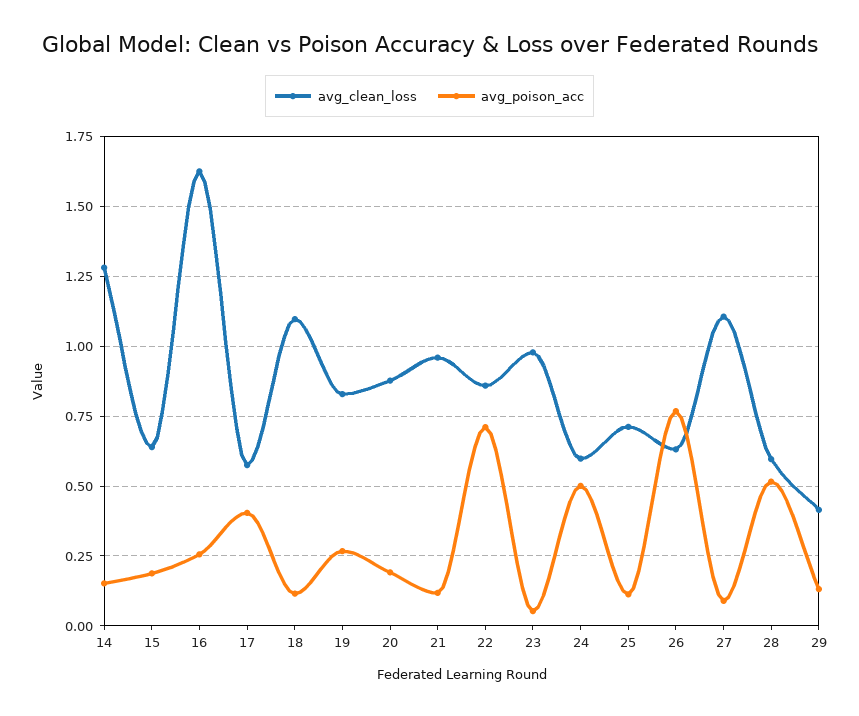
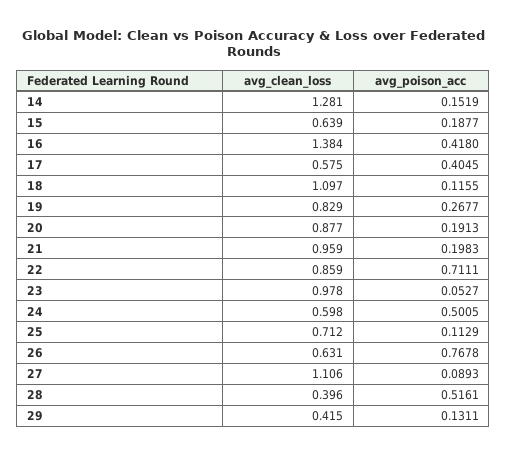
avg_clean_loss, 16: 1.625 -> 1.384
avg_poison_acc, 16: 0.25 -> 0.418
avg_poison_acc, 21: 0.125 -> 0.1983
avg_clean_loss, 28: 0.6 -> 0.396

